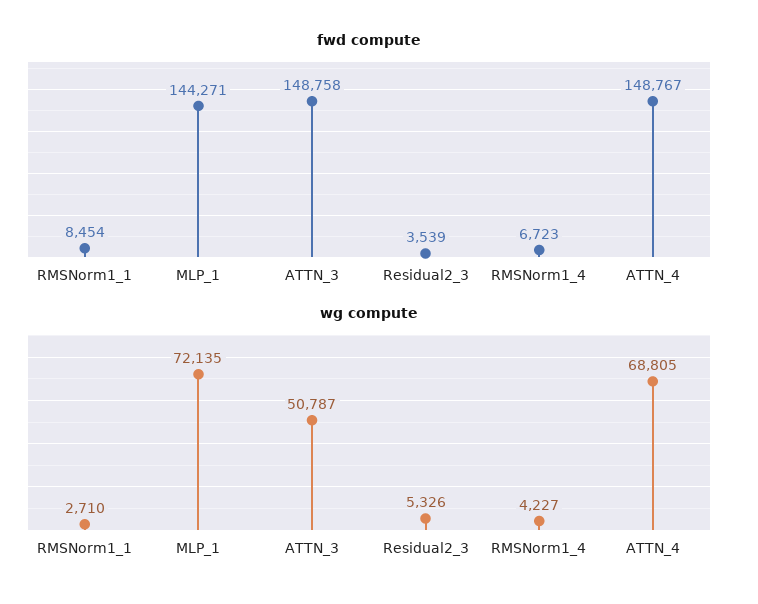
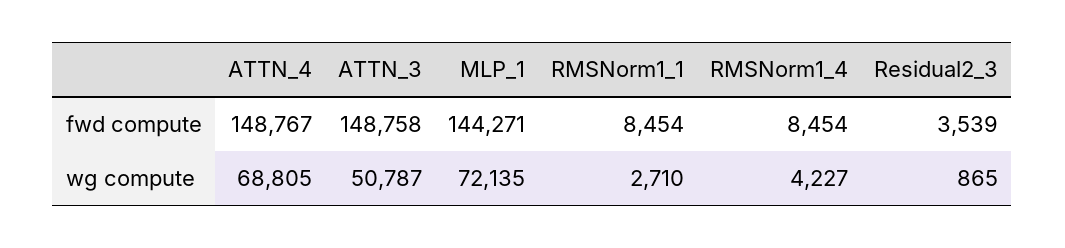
fwd compute, RMSNorm1_4: 6723 -> 8454
wg compute, Residual2_3: 5326 -> 865

